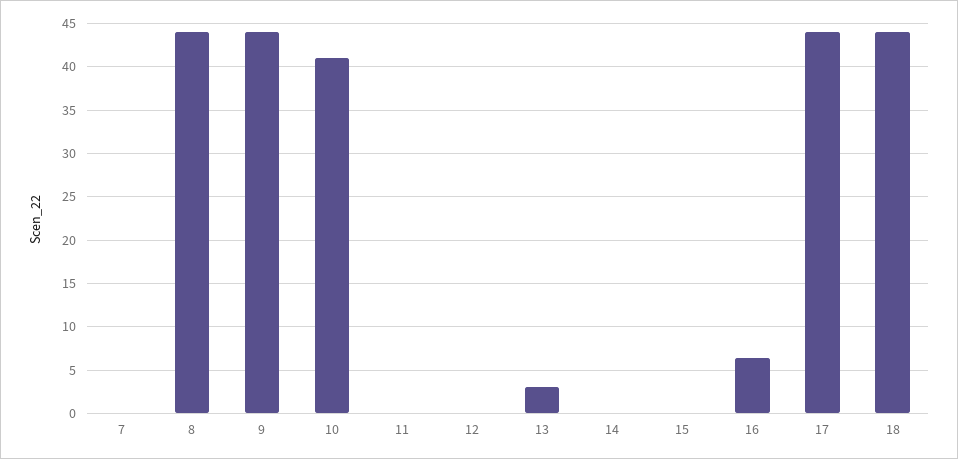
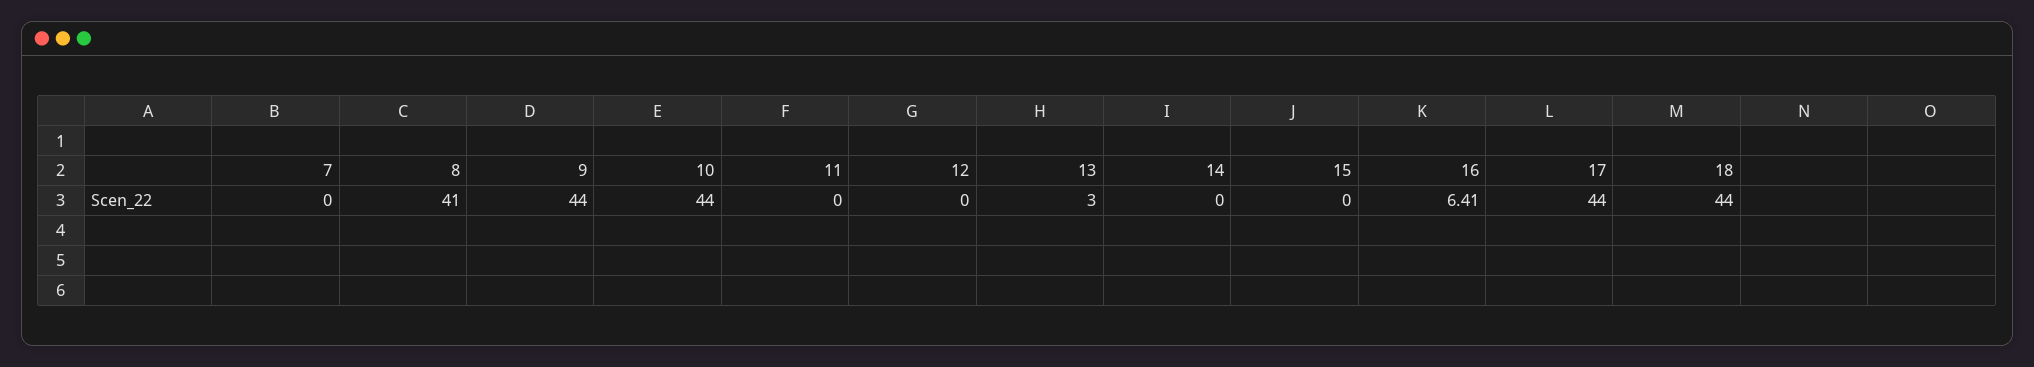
8: 44 -> 41
10: 41 -> 44

